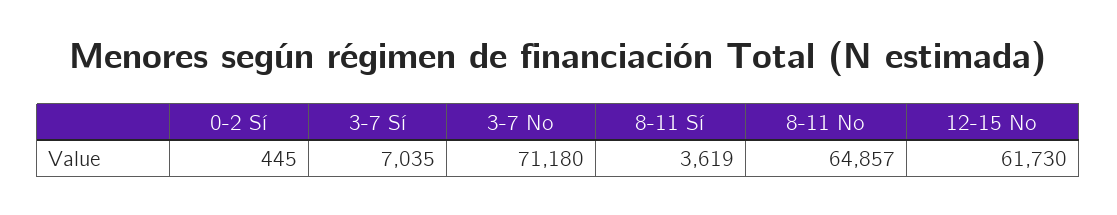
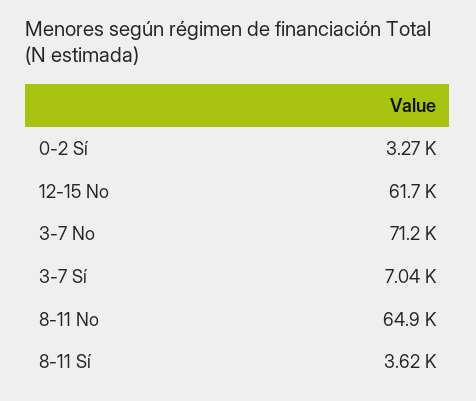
0-2 Sí: 445 -> 3270

